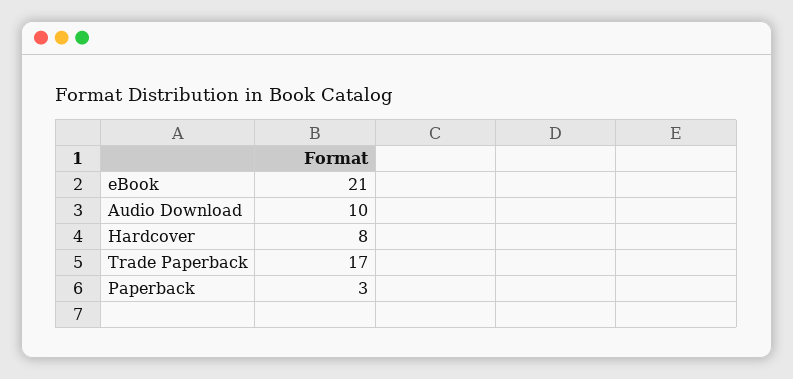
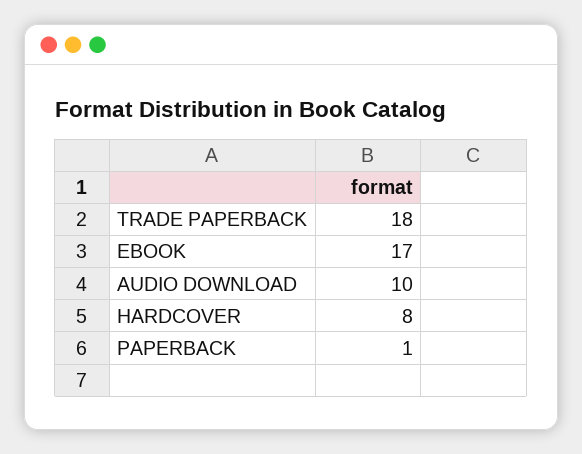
eBook: 21 -> 17
Trade Paperback: 17 -> 18
Paperback: 3 -> 1

